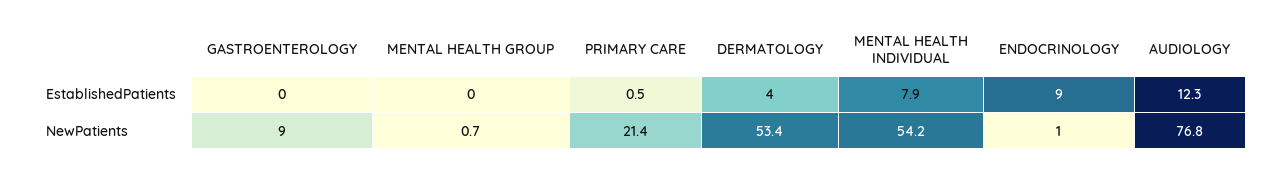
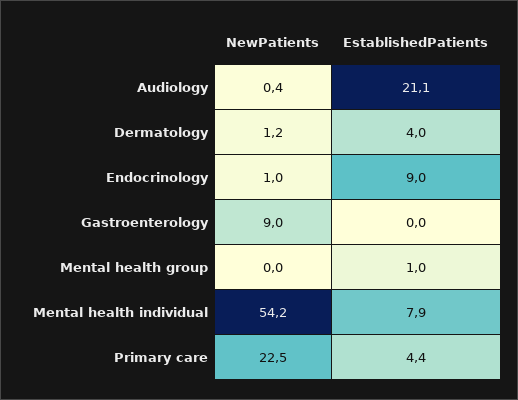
MENTAL HEALTH GROUP, EstablishedPatients: 0 -> 1
PRIMARY CARE, EstablishedPatients: 0.5 -> 4.4
AUDIOLOGY, EstablishedPatients: 12.3 -> 21.1
MENTAL HEALTH GROUP, NewPatients: 0.7 -> 0
PRIMARY CARE, NewPatients: 21.4 -> 22.5
DERMATOLOGY, NewPatients: 53.4 -> 1.2
AUDIOLOGY, NewPatients: 76.8 -> 0.4

